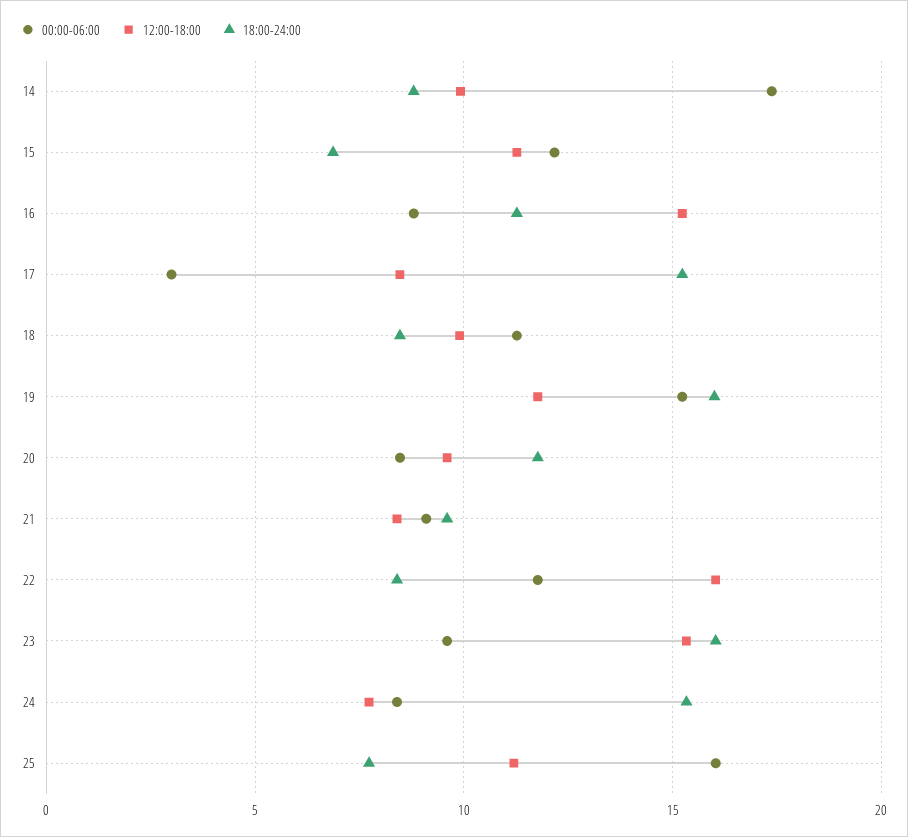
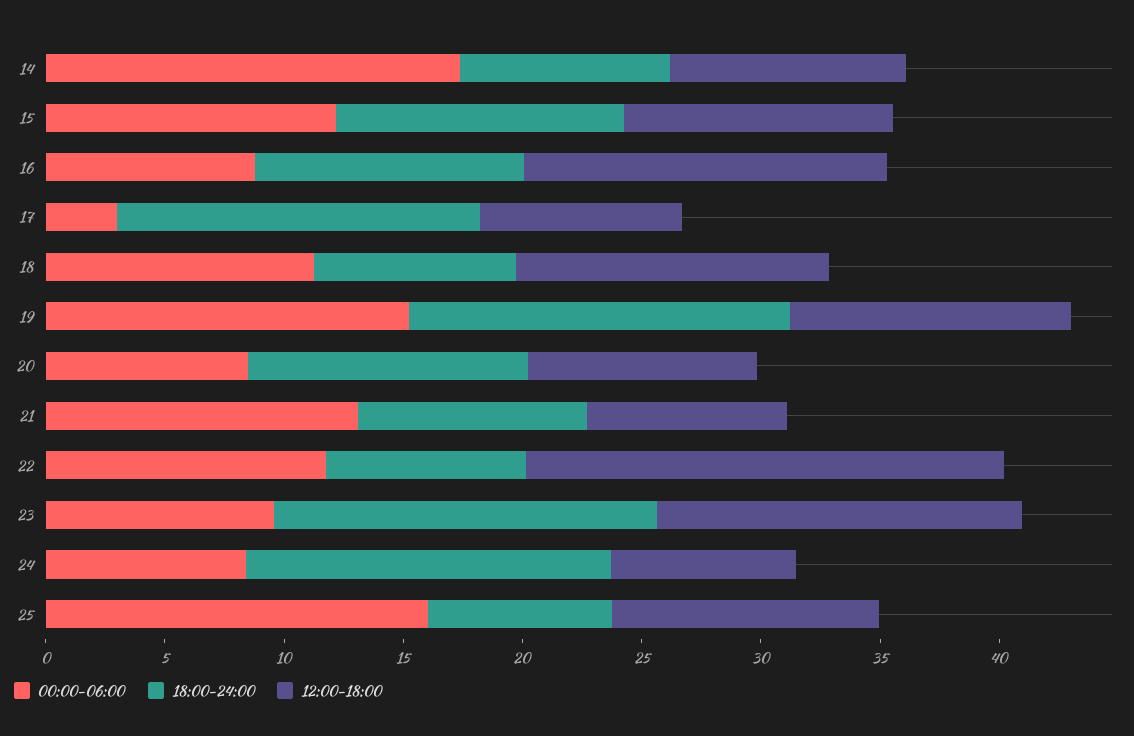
18:00-24:00, 15: 7 -> 12
12:00-18:00, 18: 10 -> 13
00:00-06:00, 21: 9 -> 13
12:00-18:00, 22: 16 -> 20

